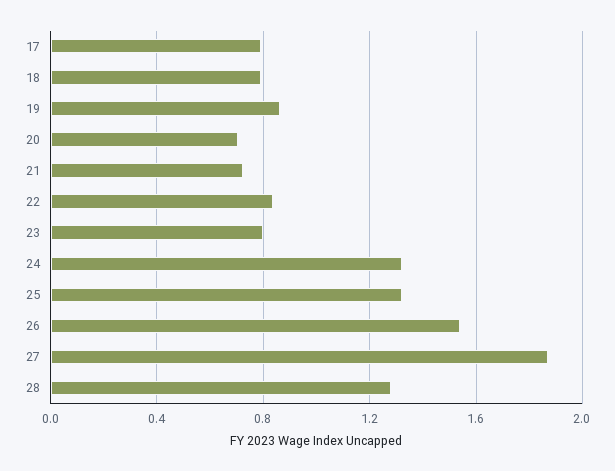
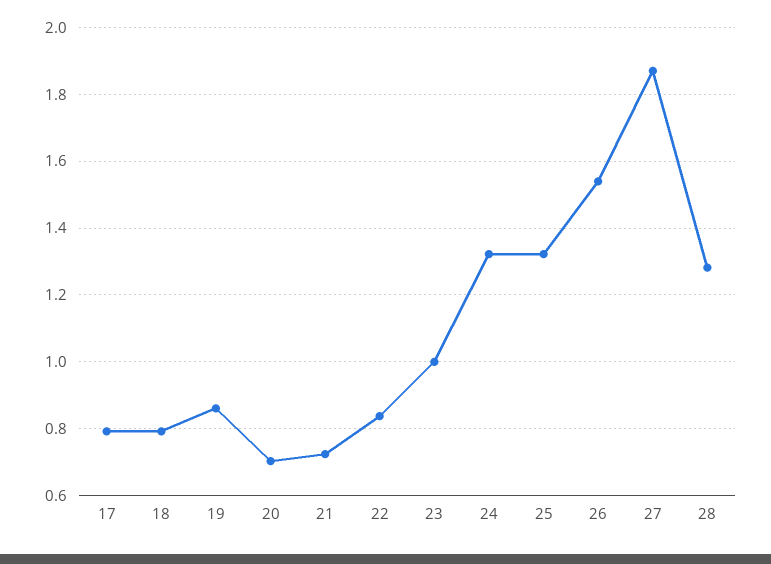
23: 0.8 -> 1

